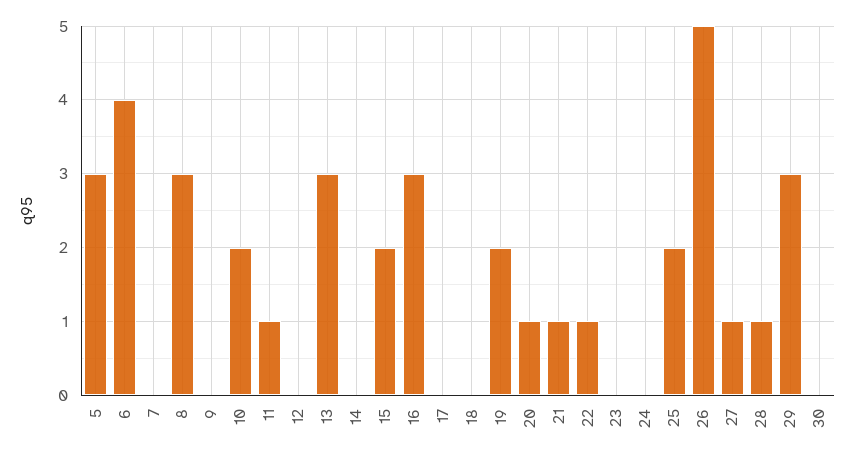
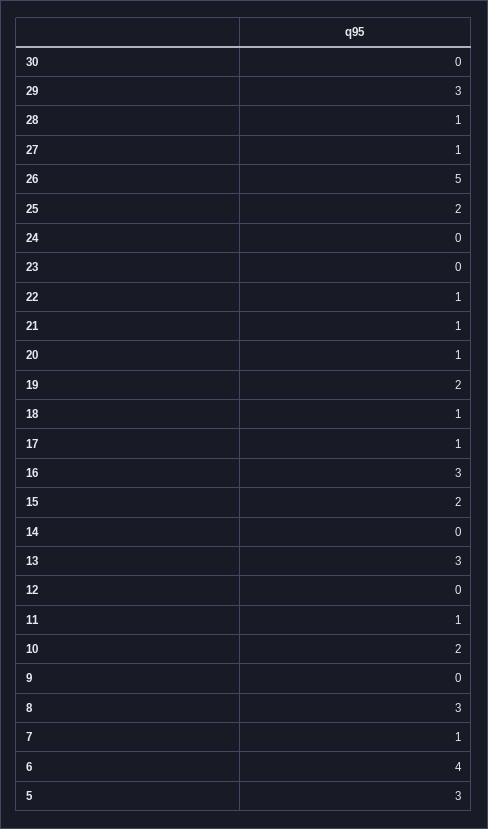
7: 0 -> 1
17: 0 -> 1
18: 0 -> 1

